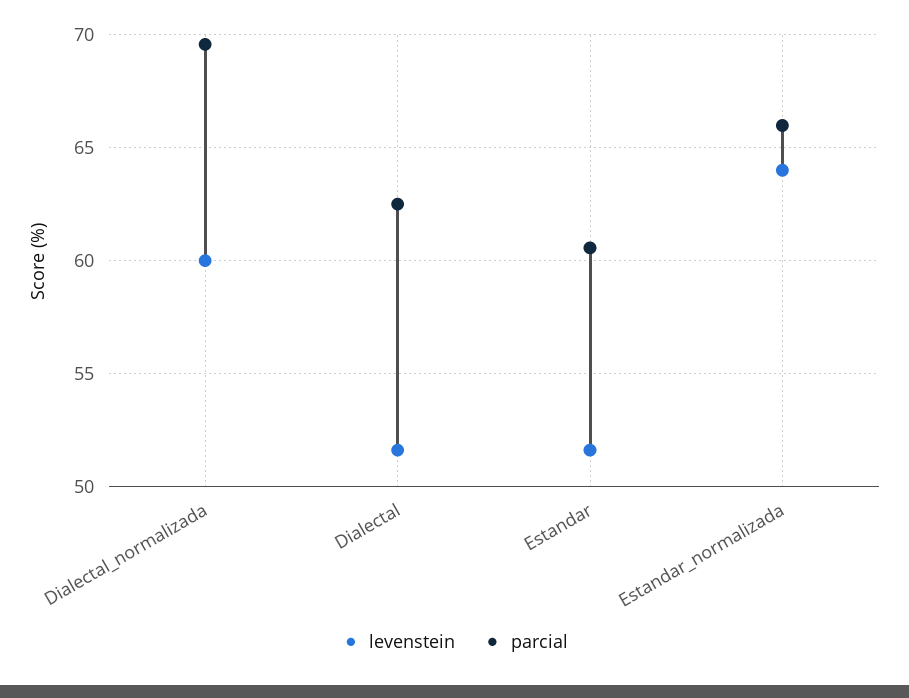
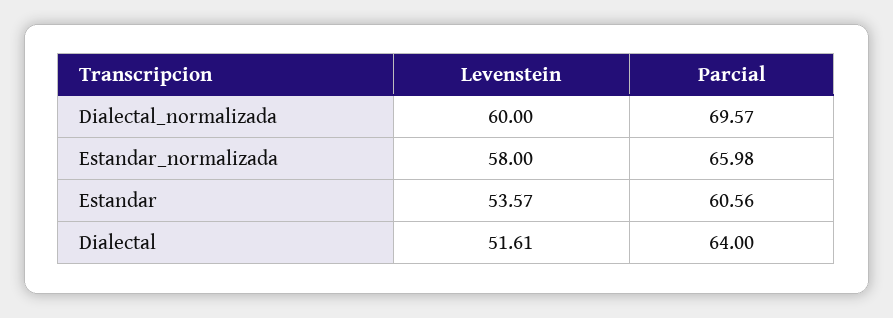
parcial, Dialectal: 62.5 -> 64
levenstein, Estandar: 51.5 -> 53.57
levenstein, Estandar_normalizada: 64 -> 58

